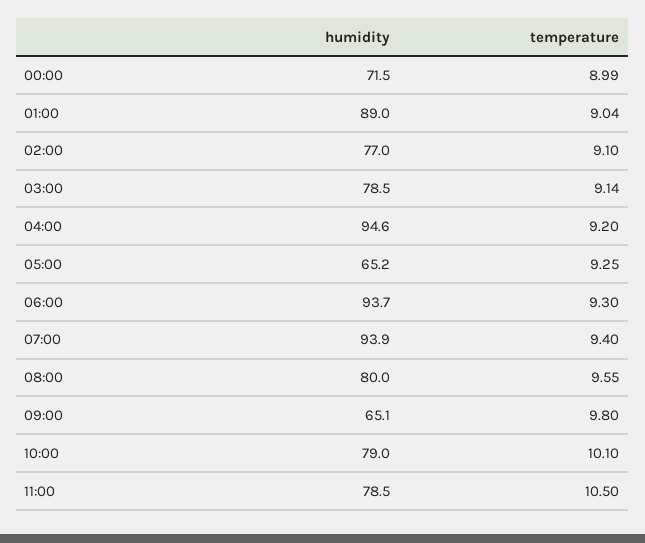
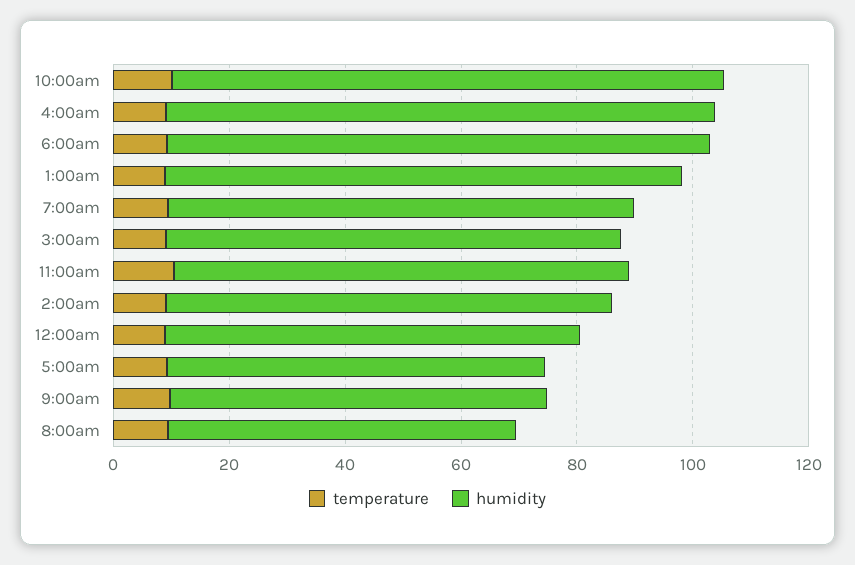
humidity, 07:00: 93.9 -> 80
humidity, 08:00: 80 -> 60
humidity, 10:00: 79 -> 95

